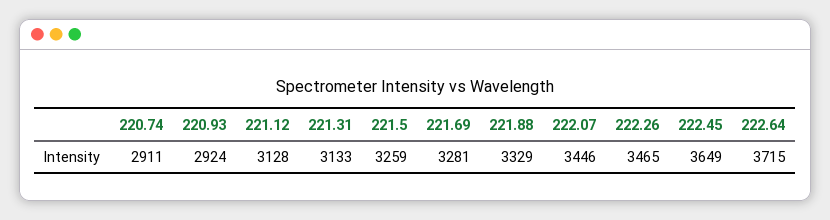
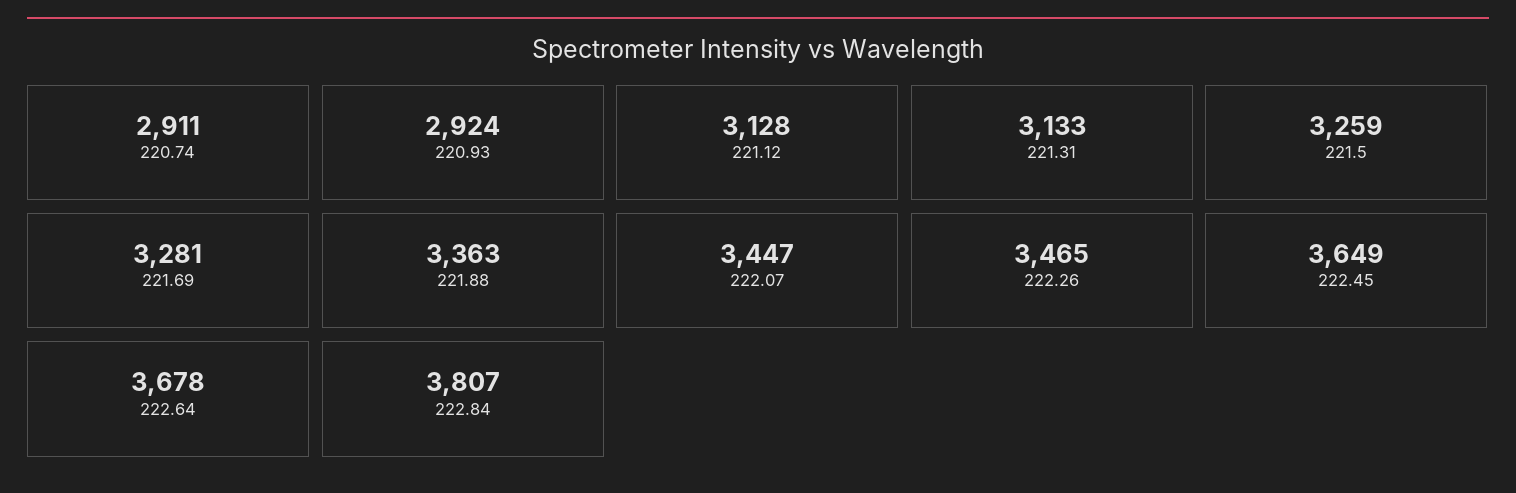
221.88: 3329 -> 3363
222.07: 3446 -> 3447
222.64: 3715 -> 3678
222.84: none -> 3807

